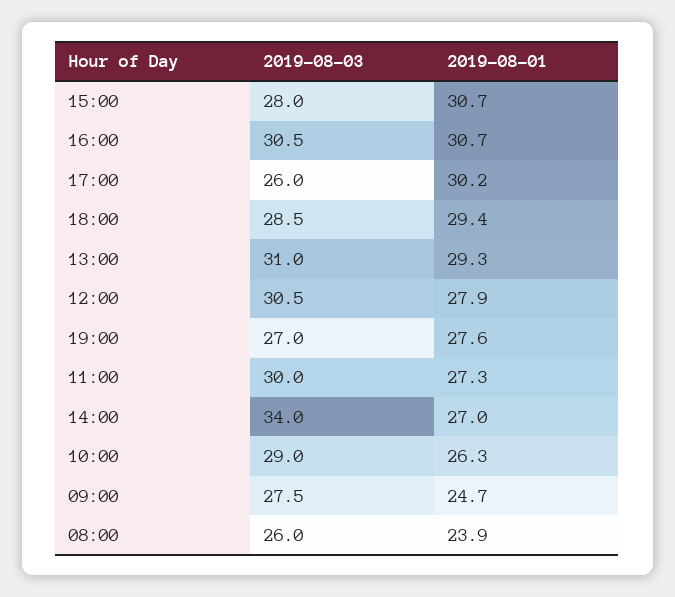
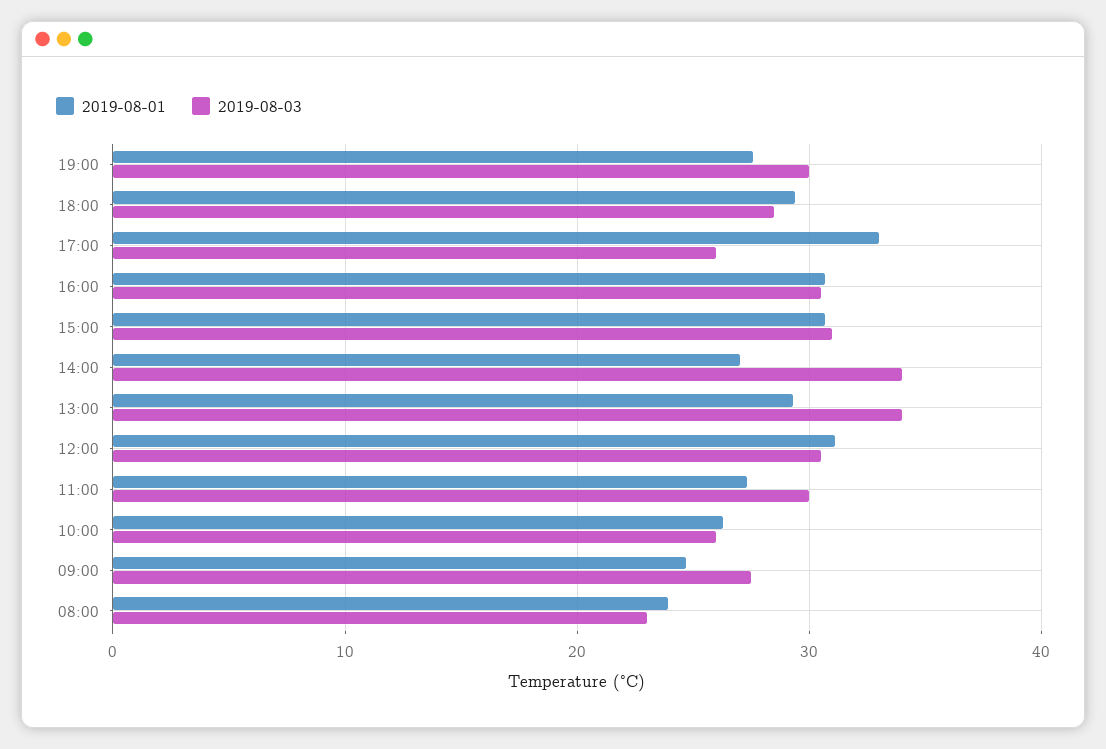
2019-08-03, 15:00: 28 -> 31
2019-08-01, 17:00: 30.2 -> 33
2019-08-03, 13:00: 31 -> 34
2019-08-01, 12:00: 27.9 -> 31
2019-08-03, 19:00: 27 -> 30
2019-08-03, 10:00: 29 -> 26
2019-08-03, 08:00: 26 -> 23

